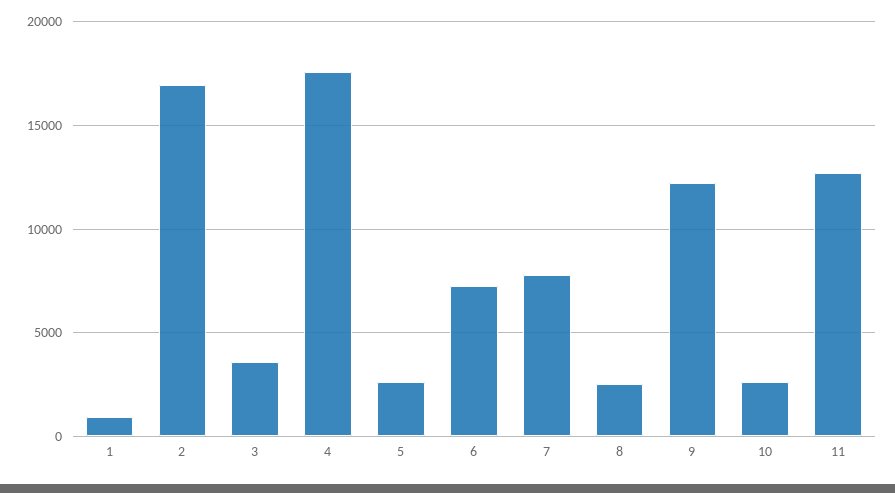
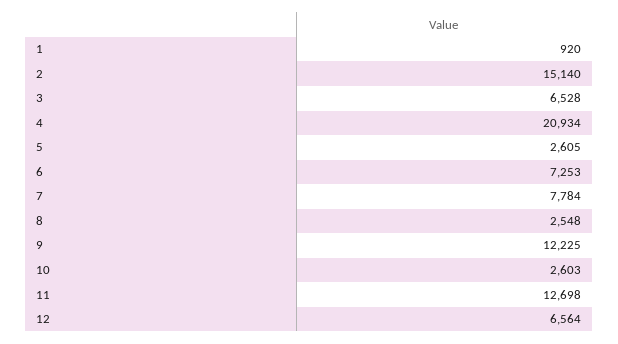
2: 17000 -> 15140
3: 3500 -> 6528
4: 17500 -> 20934
12: none -> 6564

